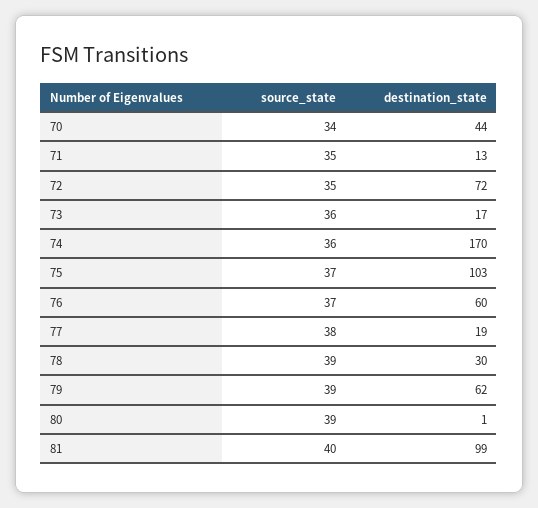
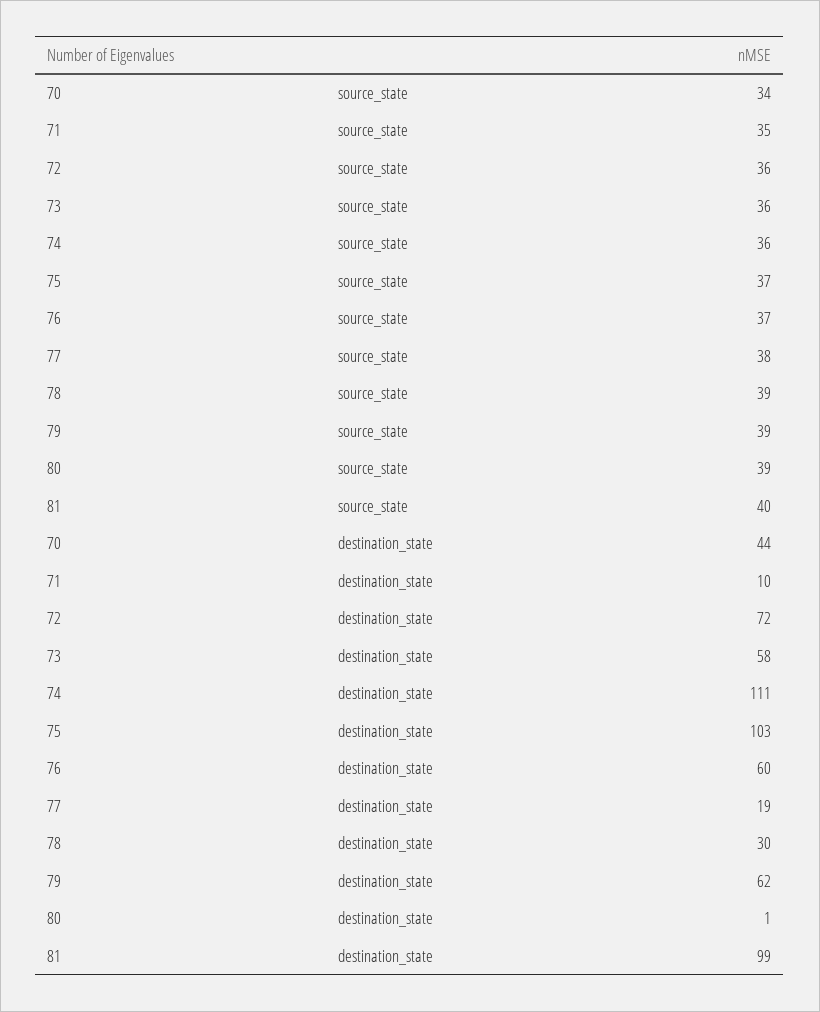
destination_state, 71: 13 -> 10
source_state, 72: 35 -> 36
destination_state, 73: 17 -> 58
destination_state, 74: 170 -> 111

